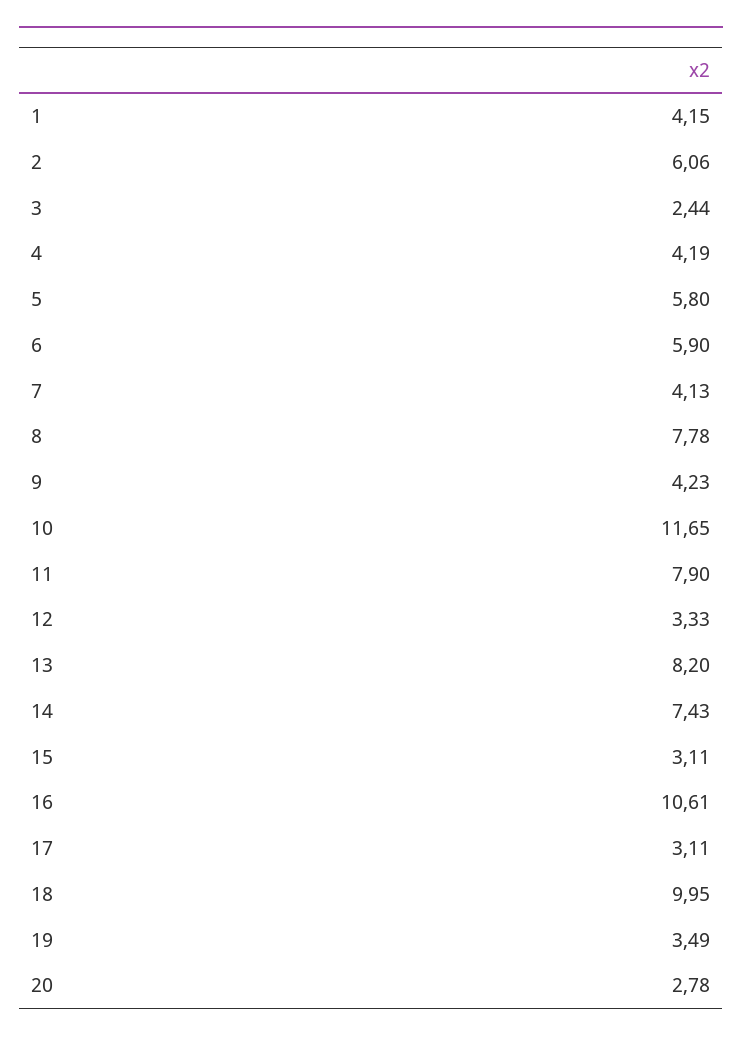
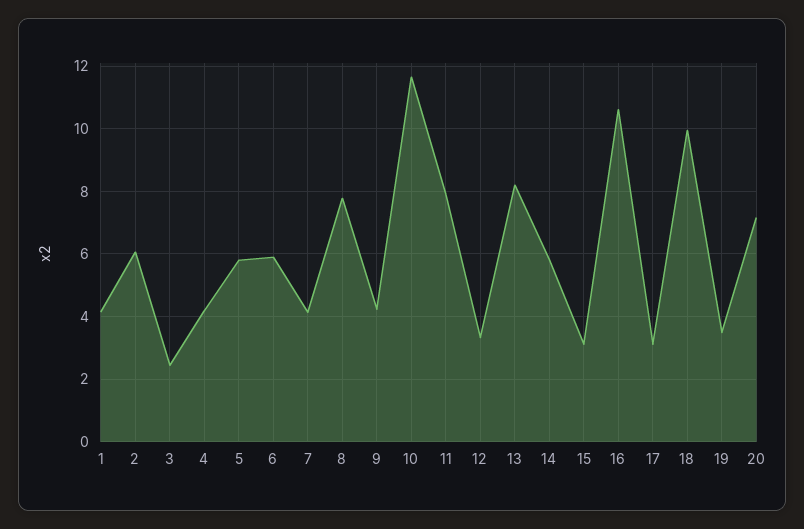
14: 7.43 -> 5.8
20: 2.78 -> 7.2

